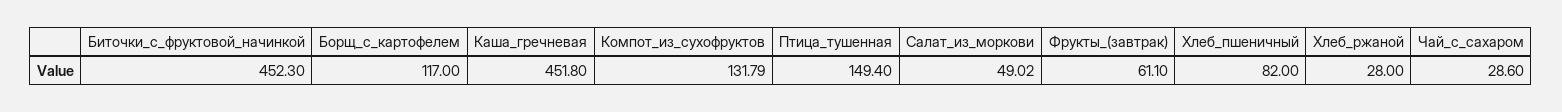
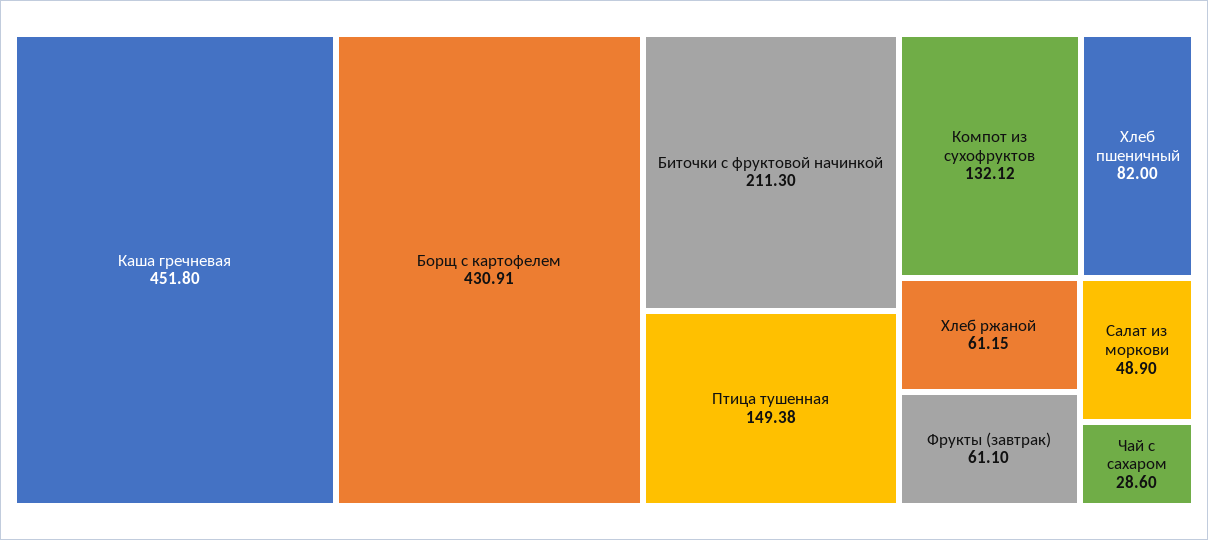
Биточки_с_фруктовой_начинкой: 452.3 -> 211.3
Борщ_с_картофелем: 117 -> 430.91
Компот_из_сухофруктов: 131.79 -> 132.12
Птица_тушенная: 149.4 -> 149.38
Салат_из_моркови: 49.02 -> 48.9
Хлеб_ржаной: 28 -> 61.15

